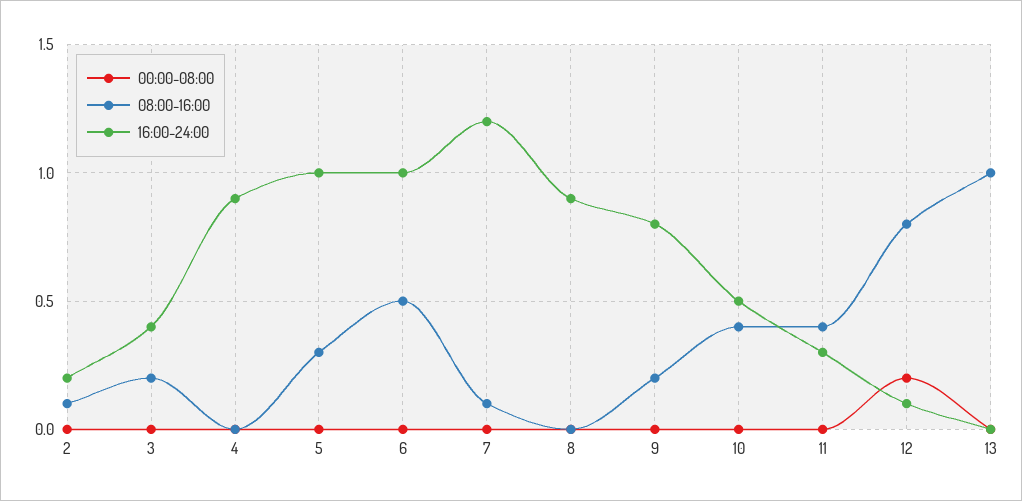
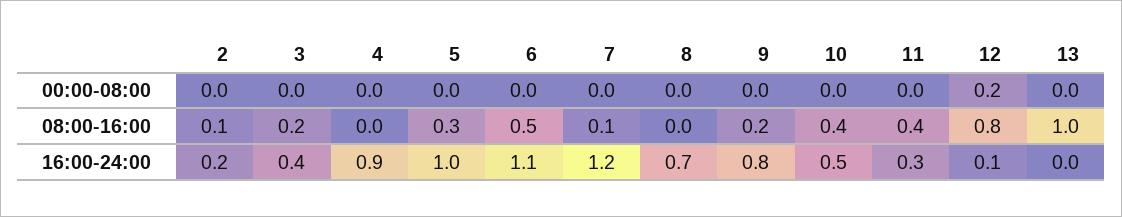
16:00-24:00, 6: 1 -> 1.1
16:00-24:00, 8: 0.9 -> 0.7

